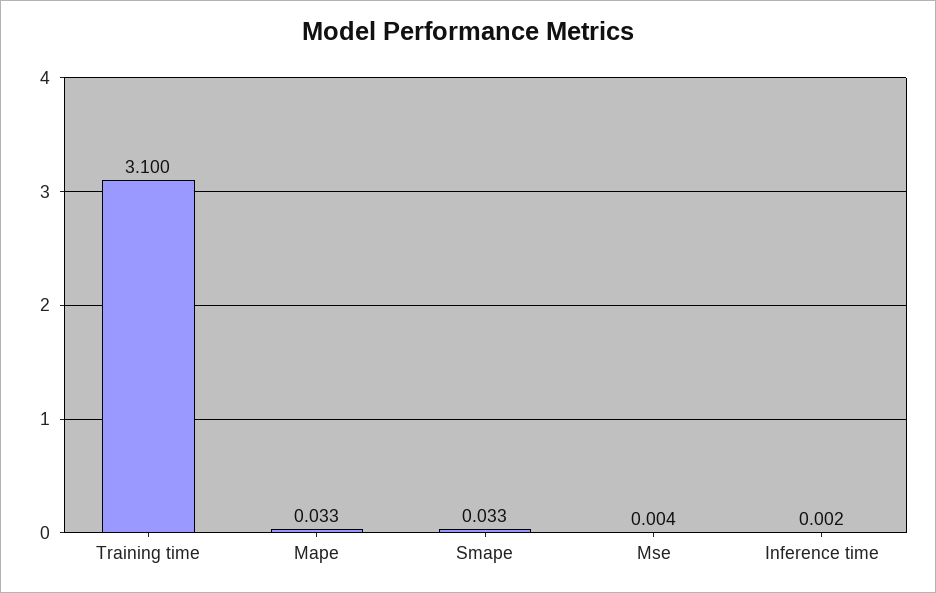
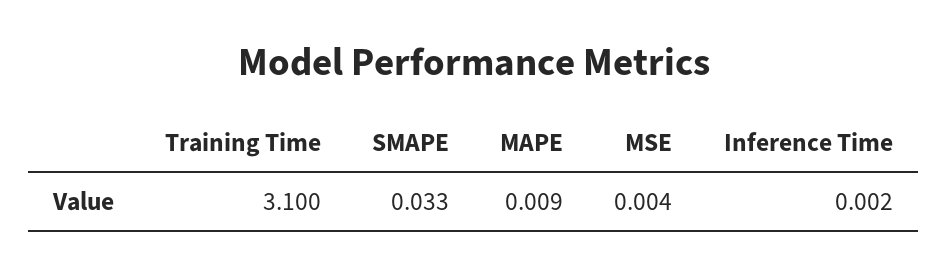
Mape: 0.033 -> 0.009

